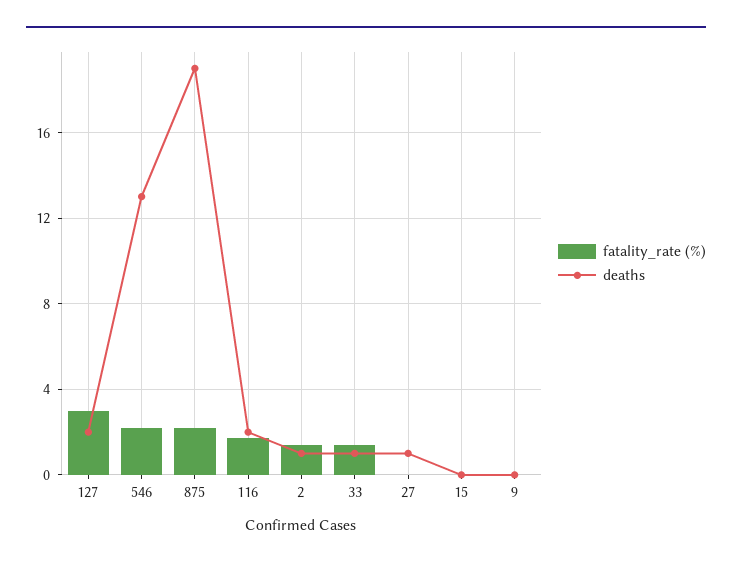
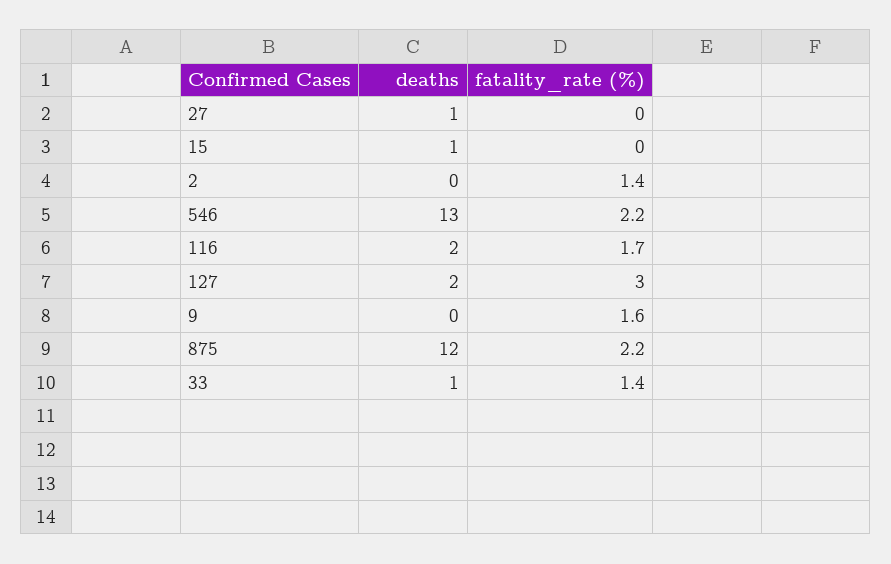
deaths, 875: 19 -> 12
deaths, 2: 1 -> 0
deaths, 15: 0 -> 1
fatality_rate (%), 9: 0 -> 1.6

